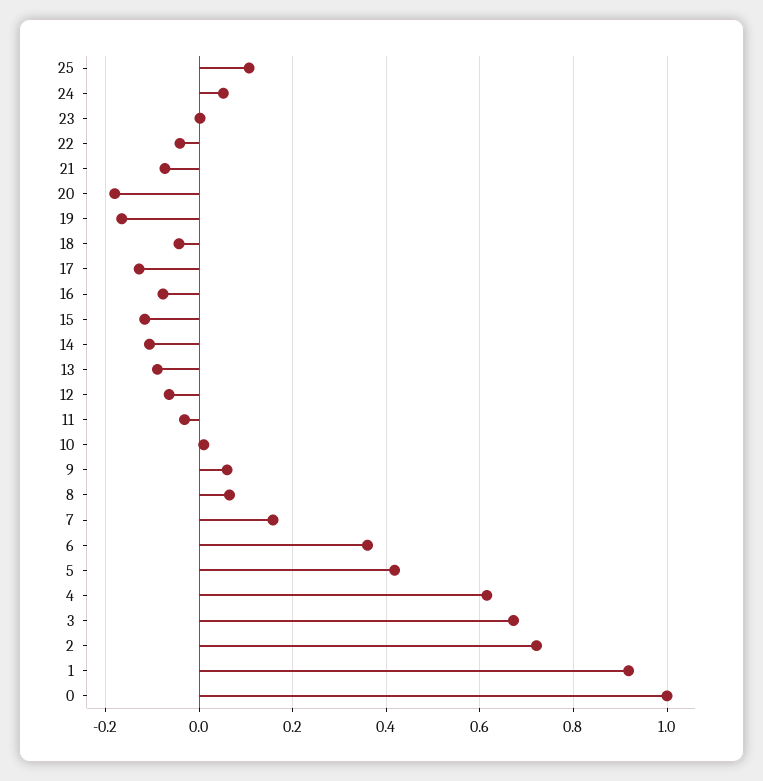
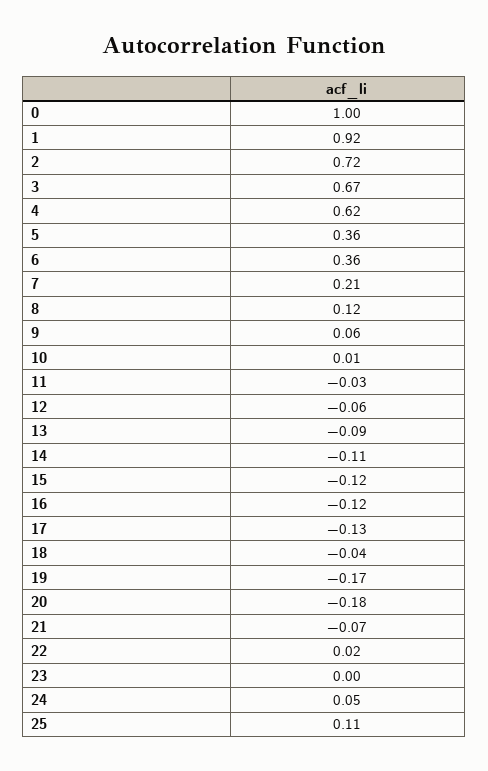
22: -0.04 -> 0.02
16: -0.08 -> -0.12
8: 0.06 -> 0.12
7: 0.16 -> 0.21
5: 0.42 -> 0.36

